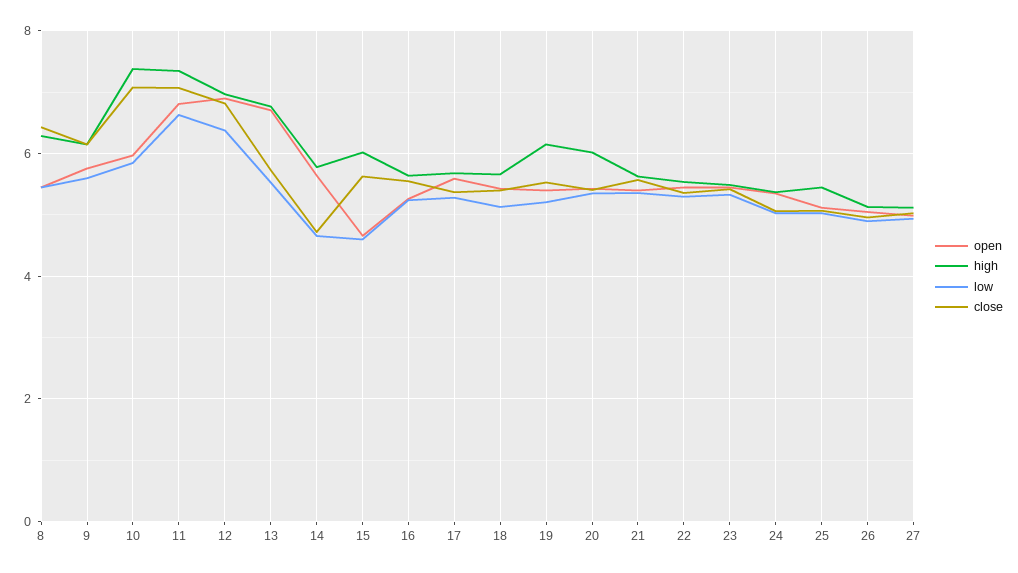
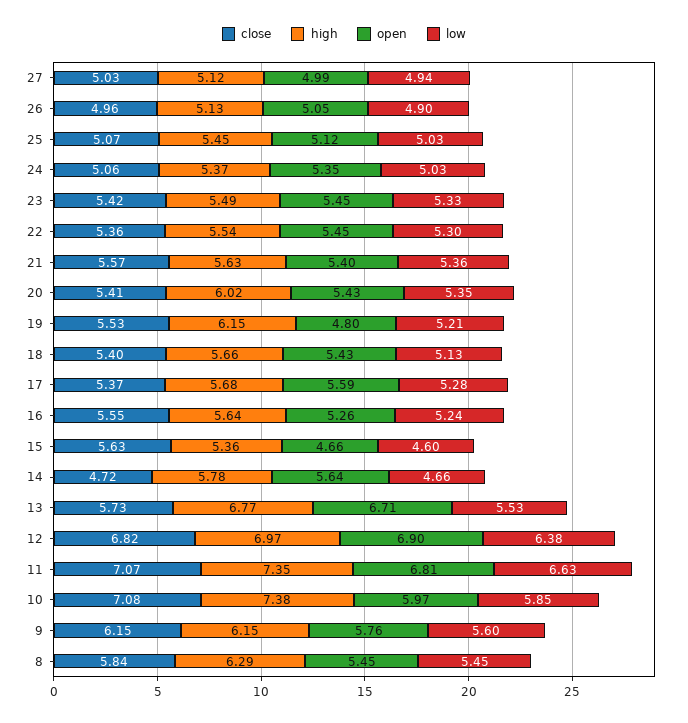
close, 8: 6.4 -> 5.84
high, 15: 6 -> 5.36
open, 19: 5.4 -> 4.8

